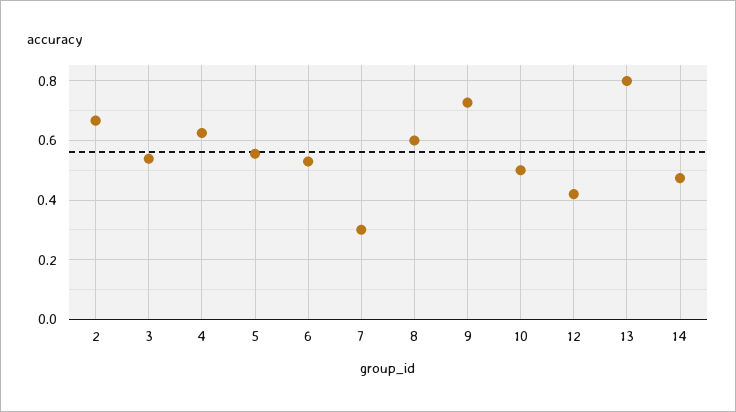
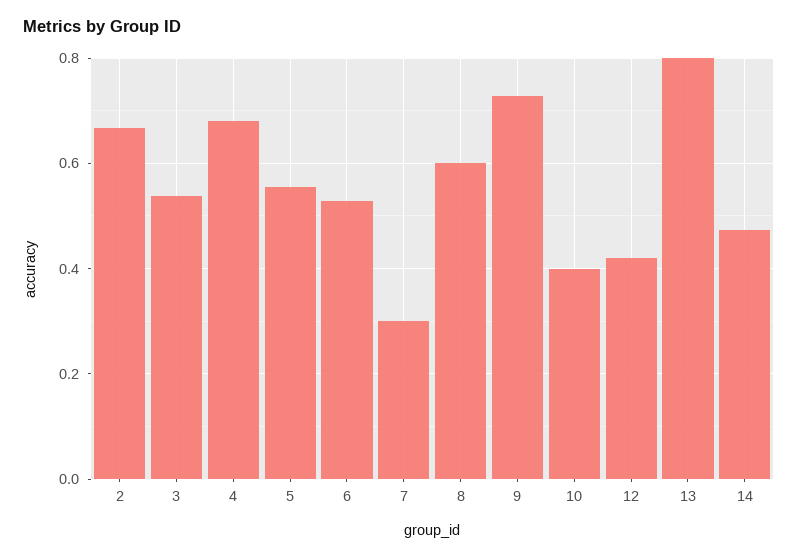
4: 0.625 -> 0.68
10: 0.5 -> 0.4

